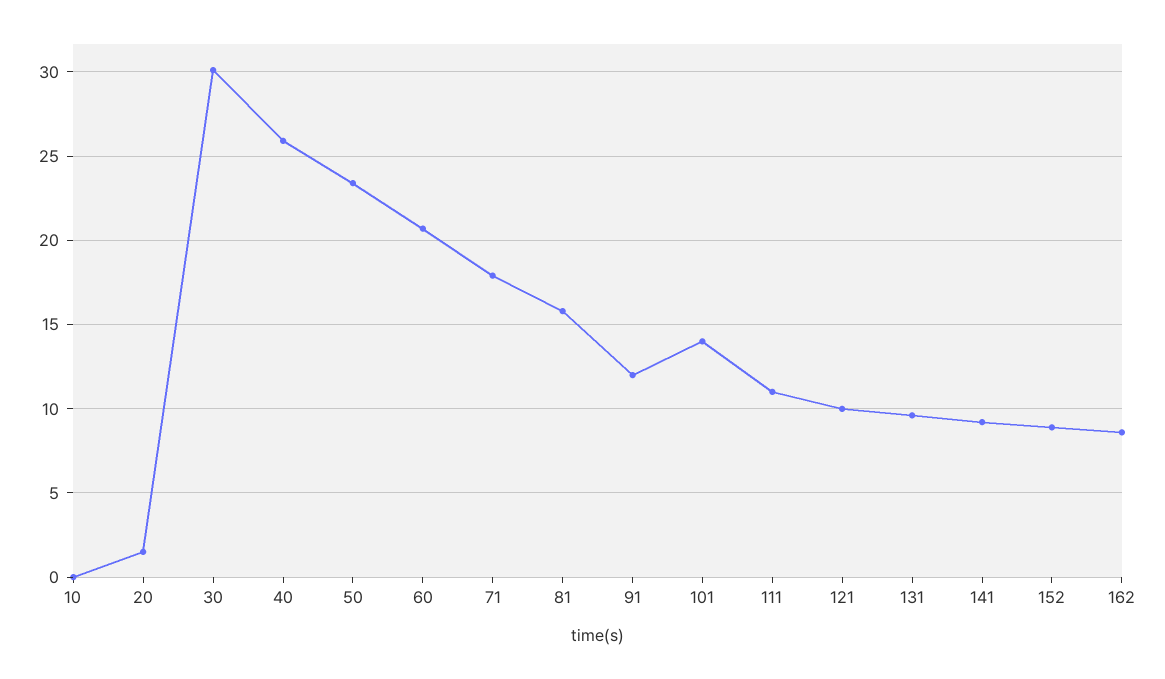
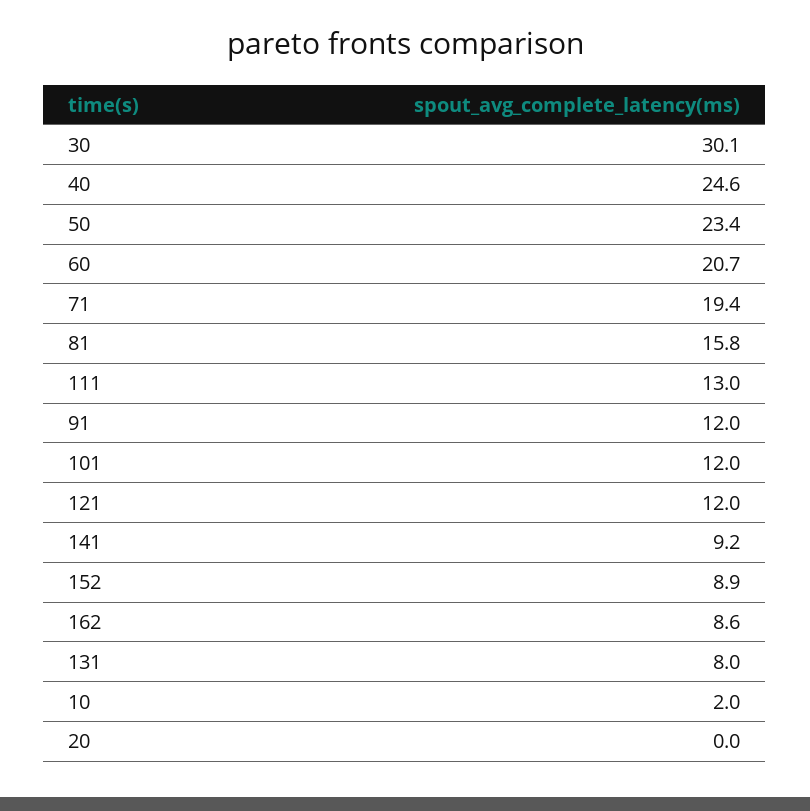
10: 0 -> 2
20: 1.5 -> 0
40: 26 -> 24.6
71: 18 -> 19.4
101: 14 -> 12
111: 11 -> 13
121: 10 -> 12
131: 9.5 -> 8

